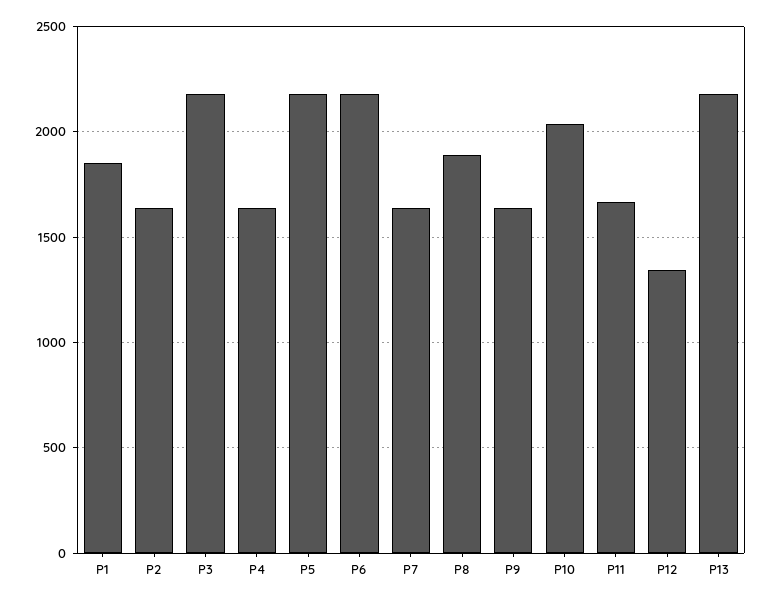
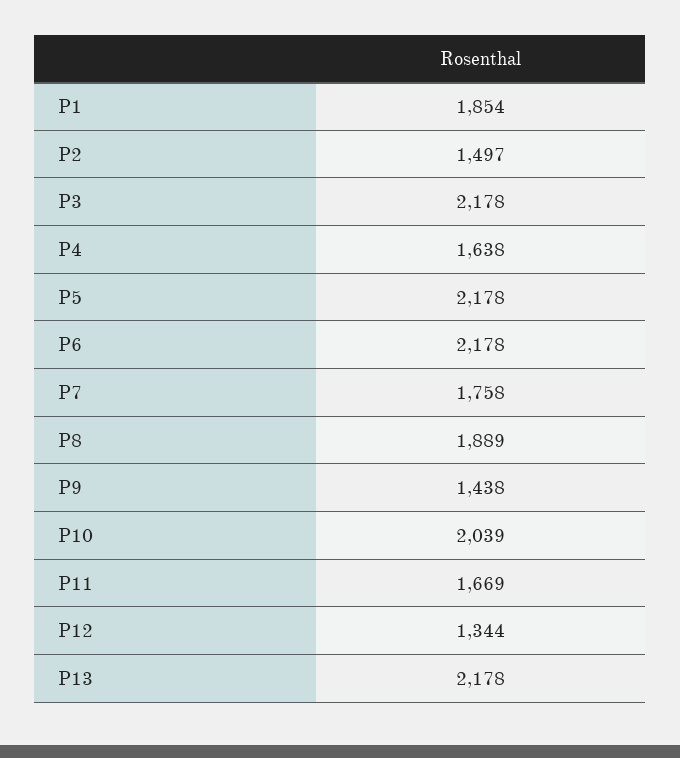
P2: 1650 -> 1497
P7: 1650 -> 1758
P9: 1650 -> 1438

